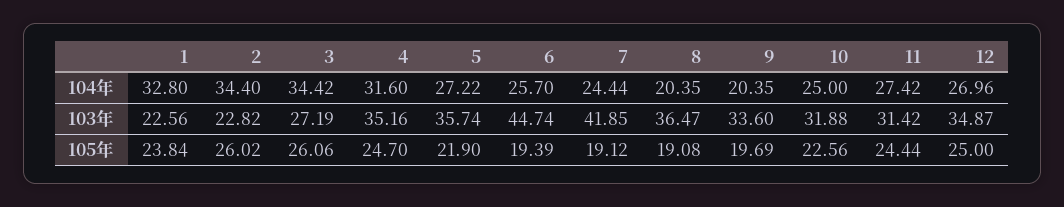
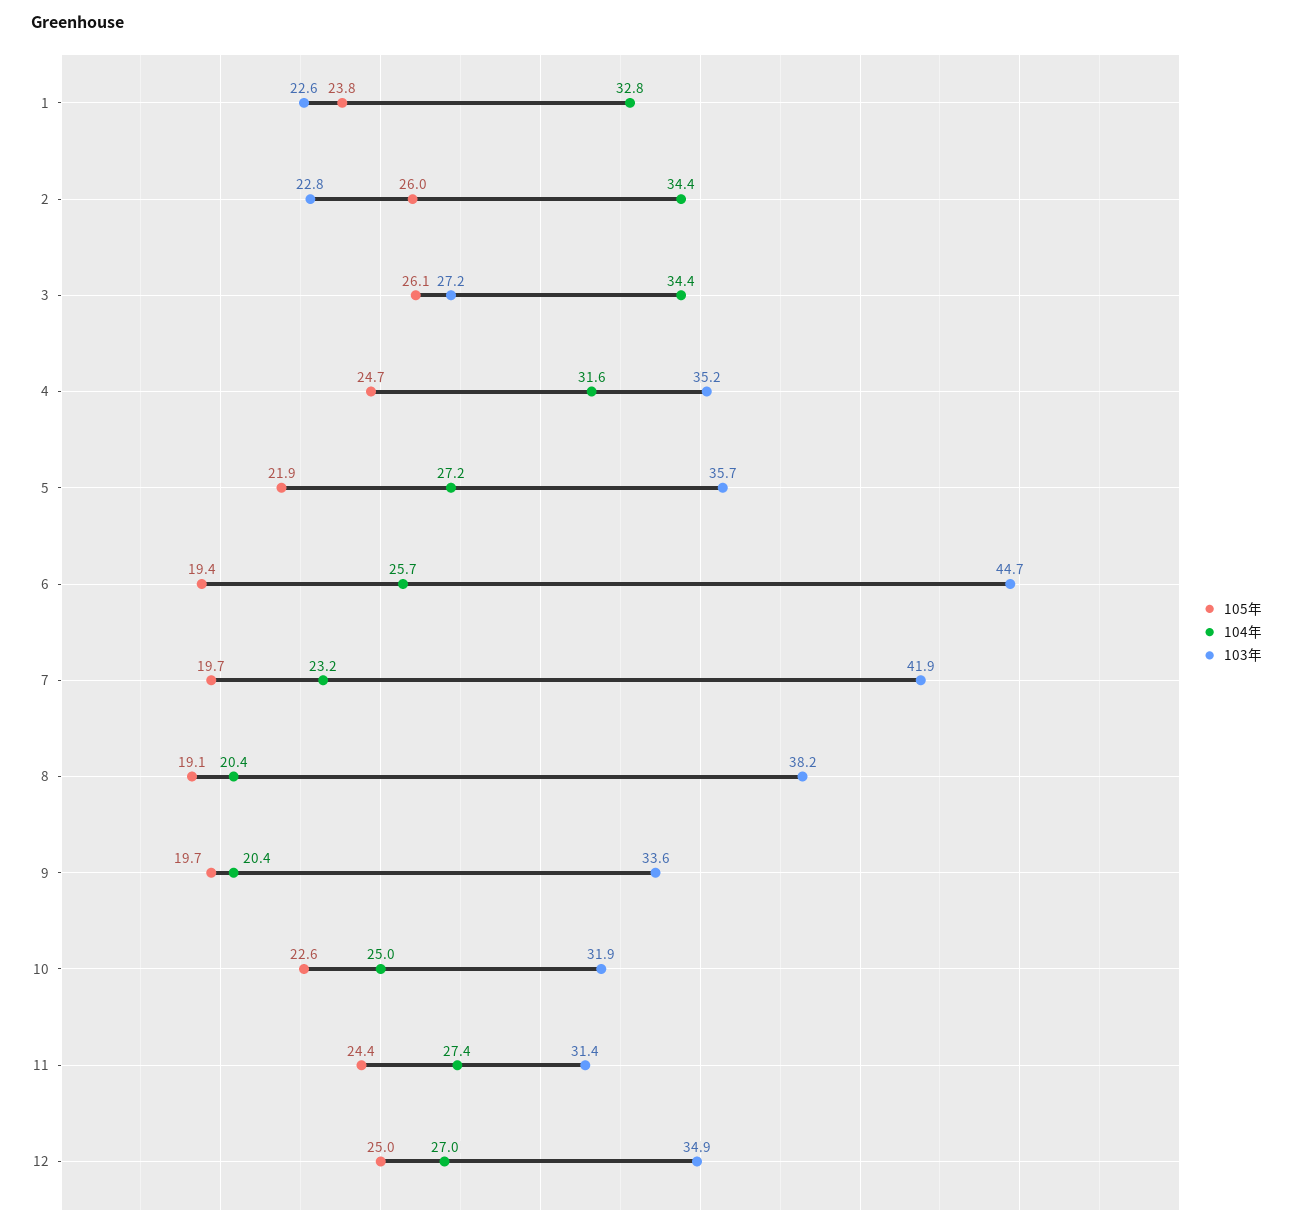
104年, 7: 24.44 -> 23.2
103年, 8: 36.47 -> 38.2
105年, 7: 19.12 -> 19.7

